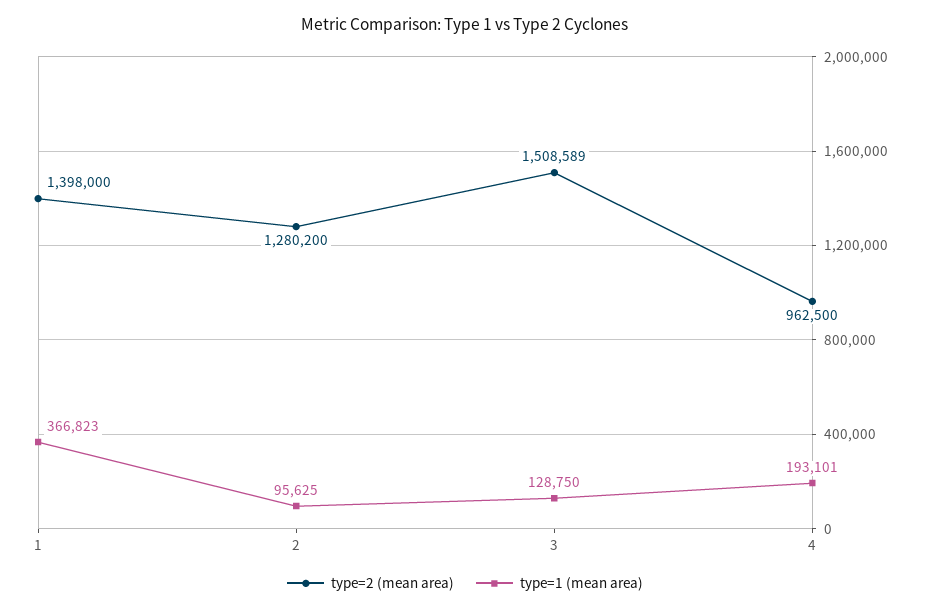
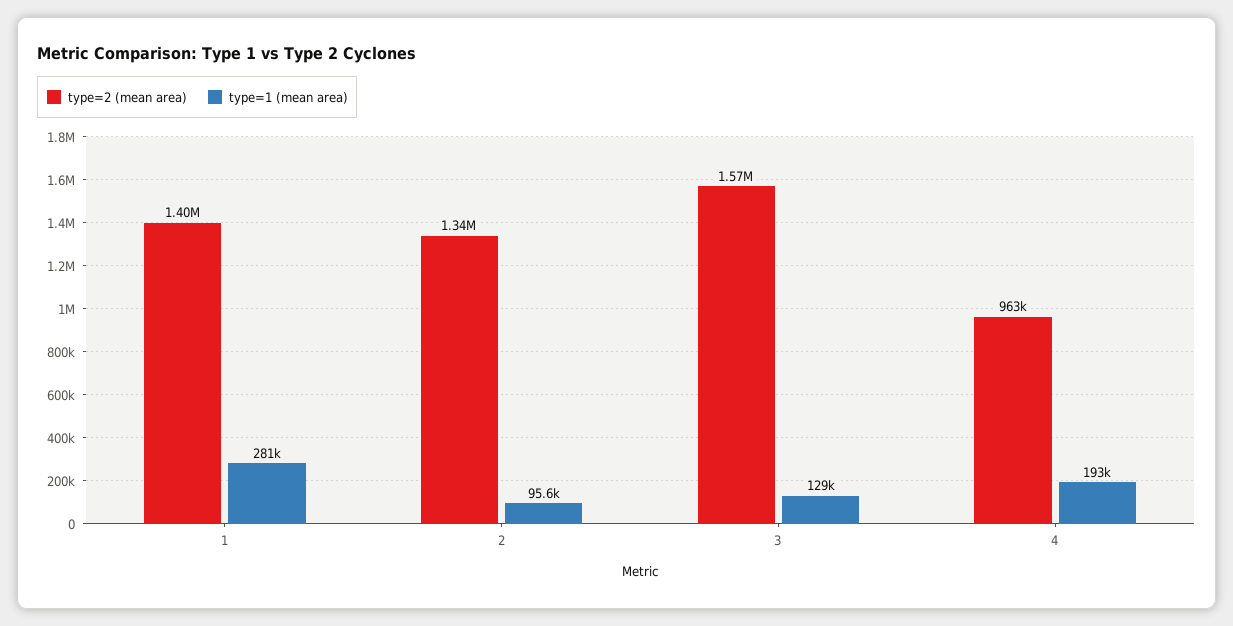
type=1 (mean area), 1: 366823 -> 281000
type=2 (mean area), 2: 1280200 -> 1340000
type=2 (mean area), 3: 1508589 -> 1570000

